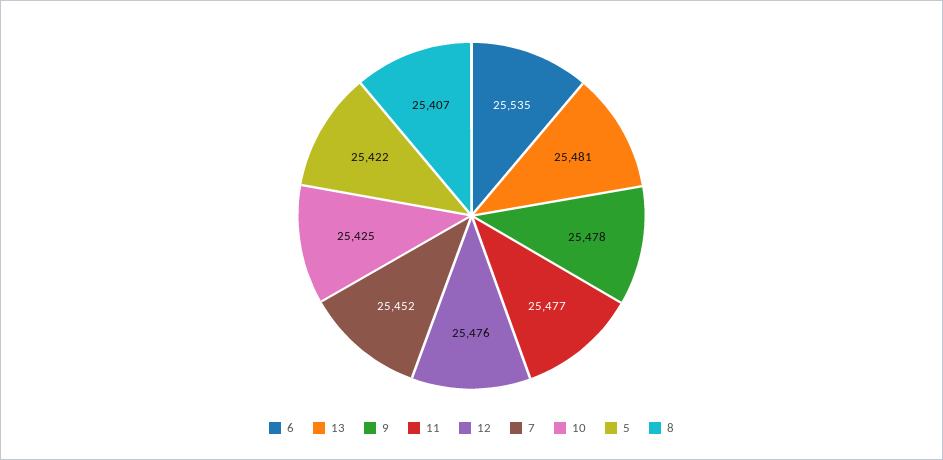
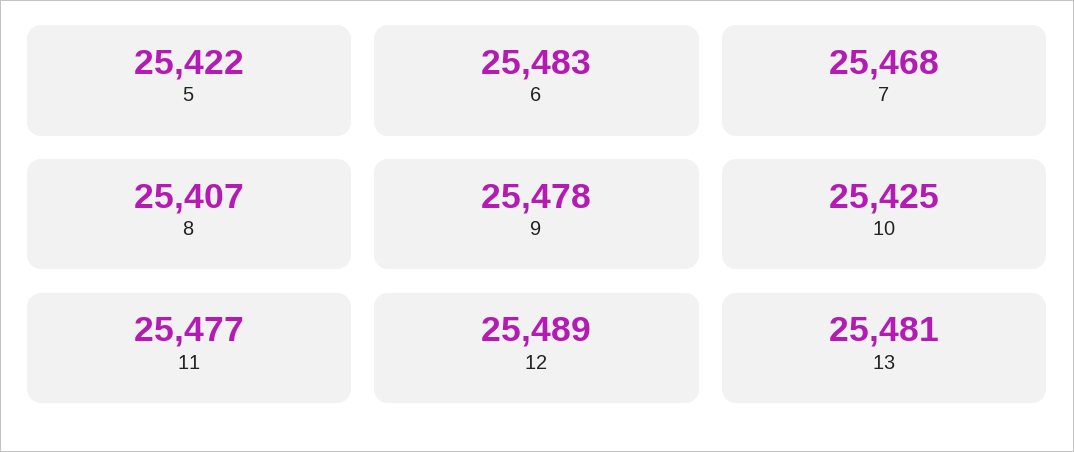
6: 25535 -> 25483
12: 25476 -> 25489
7: 25452 -> 25468

